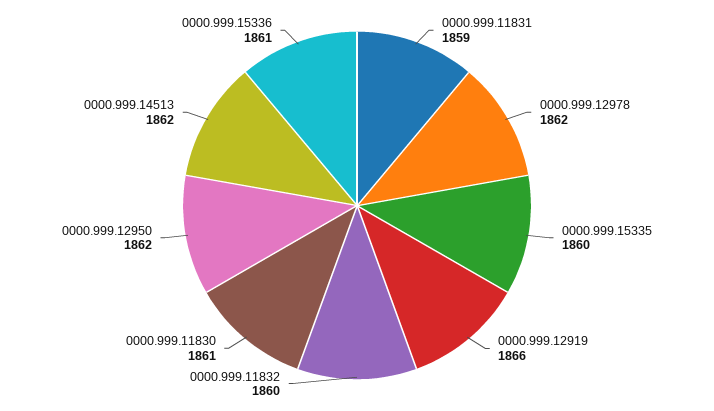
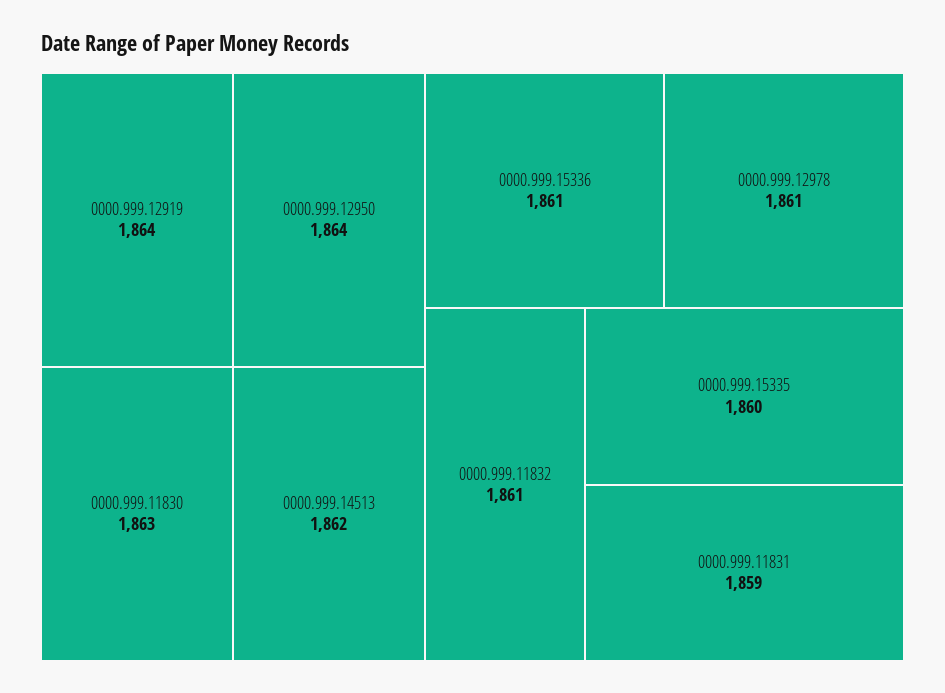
0000.999.12978: 1862 -> 1861
0000.999.12919: 1866 -> 1864
0000.999.11832: 1860 -> 1861
0000.999.11830: 1861 -> 1863
0000.999.12950: 1862 -> 1864

